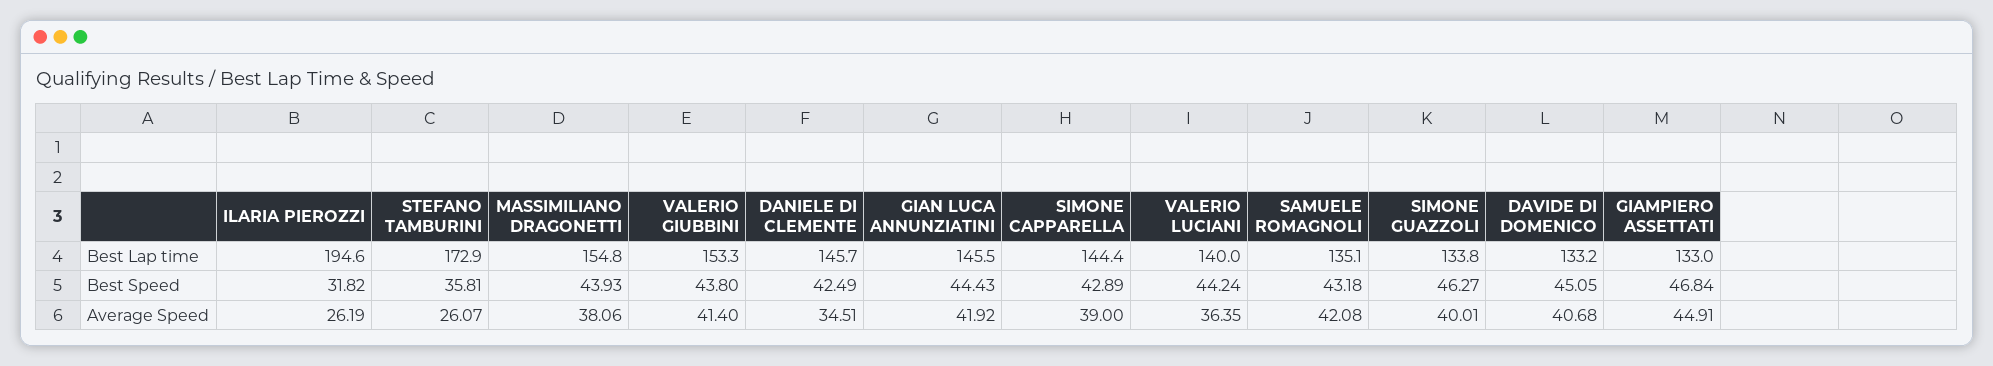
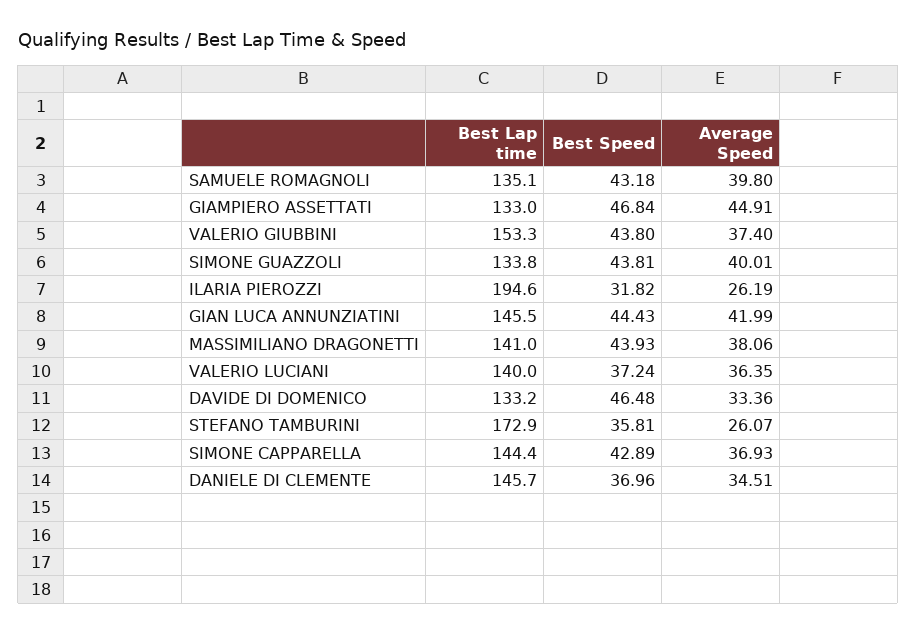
MASSIMILIANO DRAGONETTI, Best Lap time: 154.8 -> 141
DANIELE DI CLEMENTE, Best Speed: 42.49 -> 36.96
VALERIO LUCIANI, Best Speed: 44.24 -> 37.24
SIMONE GUAZZOLI, Best Speed: 46.27 -> 43.81
DAVIDE DI DOMENICO, Best Speed: 45.05 -> 46.48
VALERIO GIUBBINI, Average Speed: 41.4 -> 37.4
GIAN LUCA ANNUNZIATINI, Average Speed: 41.92 -> 41.99
SIMONE CAPPARELLA, Average Speed: 39 -> 36.93
SAMUELE ROMAGNOLI, Average Speed: 42.08 -> 39.8
DAVIDE DI DOMENICO, Average Speed: 40.68 -> 33.36

